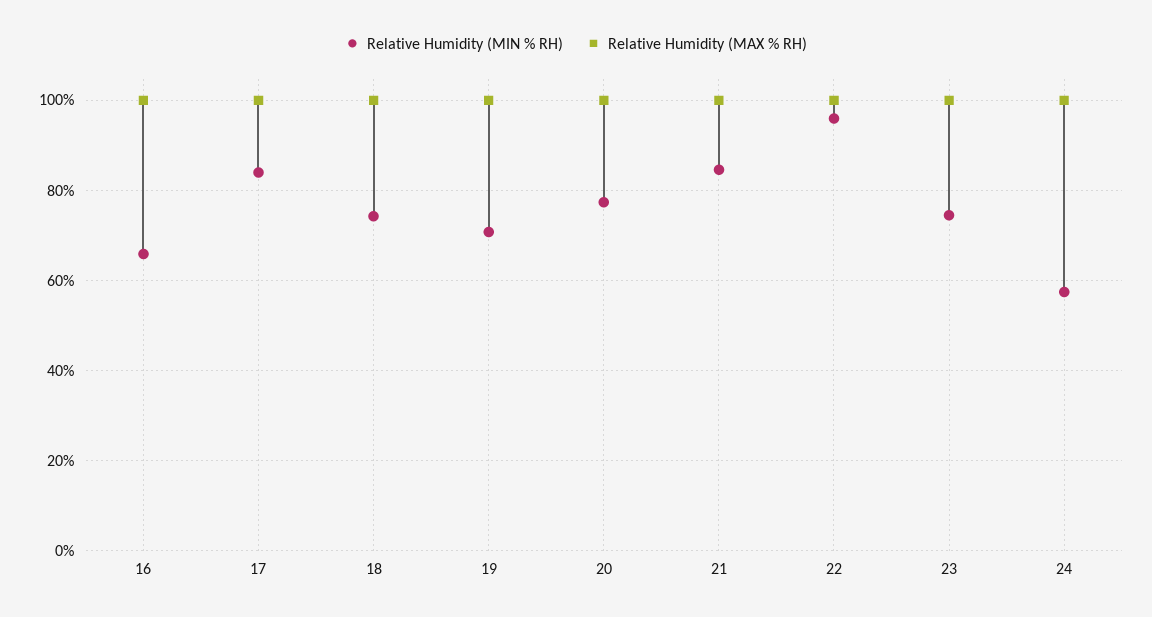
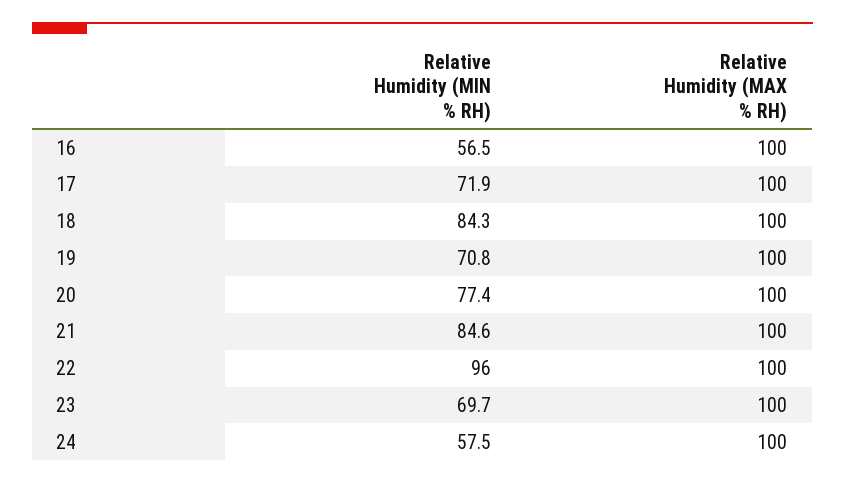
Relative Humidity (MIN % RH), 16: 66 -> 56.5
Relative Humidity (MIN % RH), 17: 84 -> 71.9
Relative Humidity (MIN % RH), 18: 74 -> 84.3
Relative Humidity (MIN % RH), 23: 74 -> 69.7

